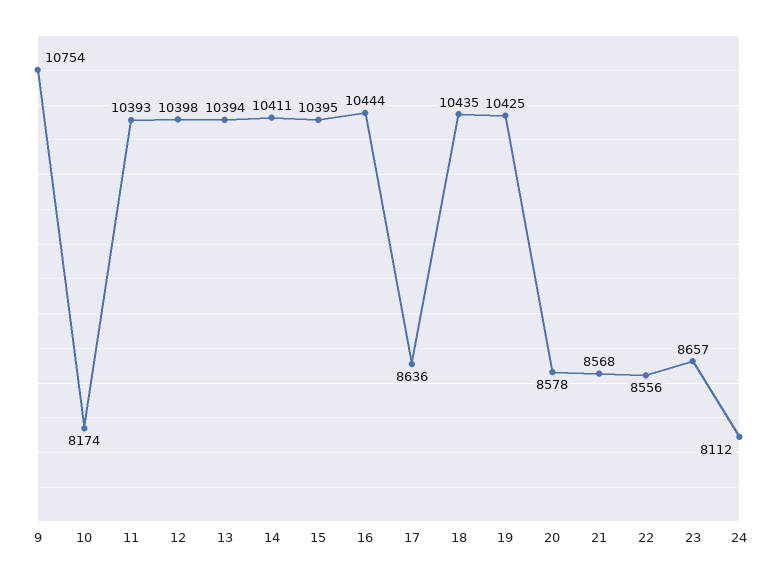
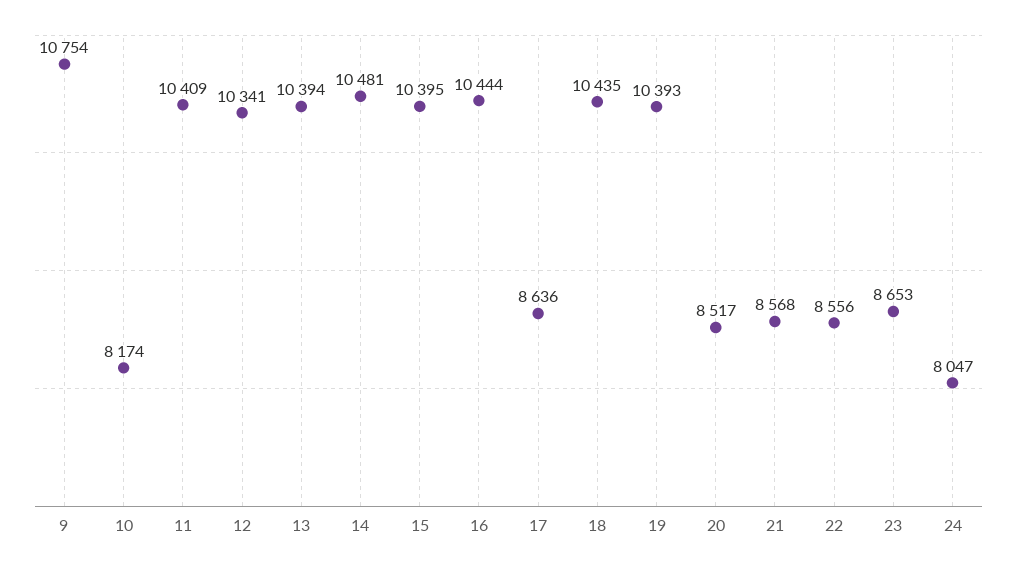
11: 10393 -> 10409
12: 10398 -> 10341
14: 10411 -> 10481
19: 10425 -> 10393
20: 8578 -> 8517
23: 8657 -> 8653
24: 8112 -> 8047

